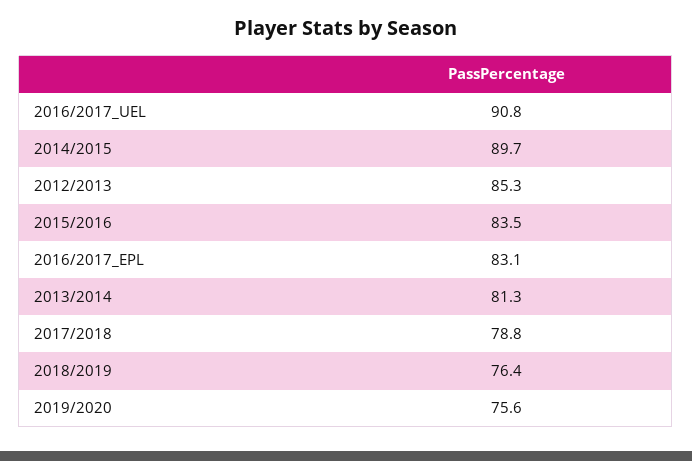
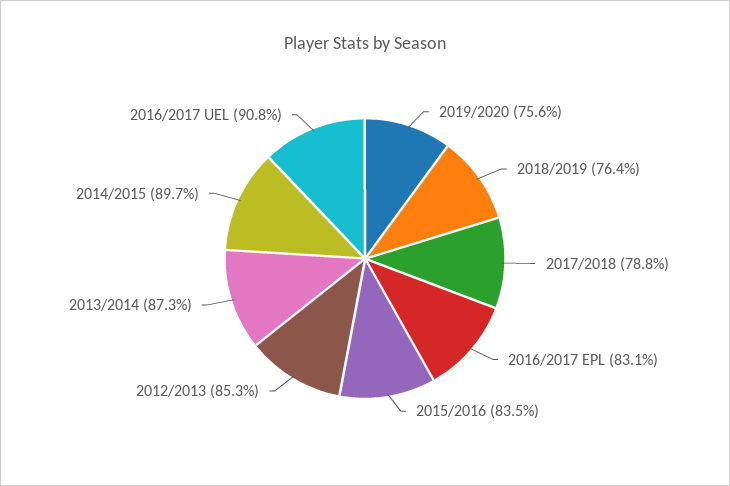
2013/2014: 81.3 -> 87.3

